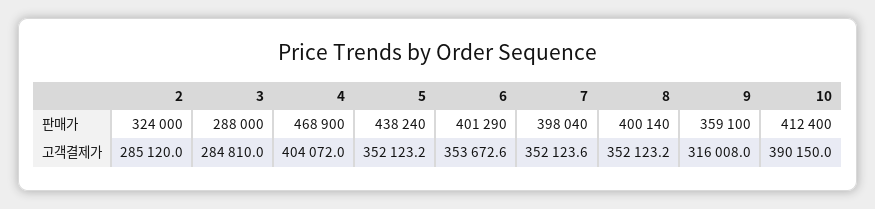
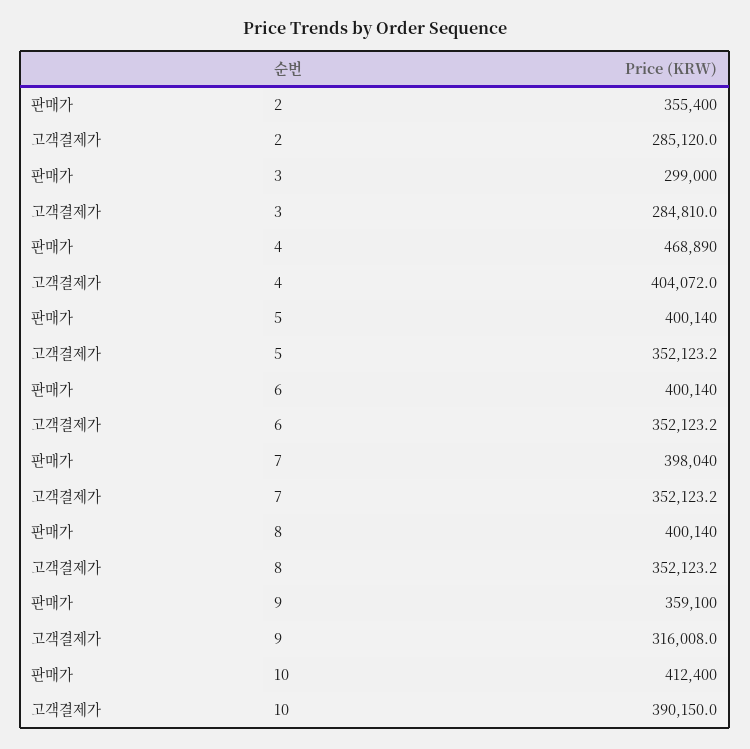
2, 판매가: 324000 -> 355400
3, 판매가: 288000 -> 299000
4, 판매가: 468900 -> 468890
5, 판매가: 438240 -> 400140
6, 판매가: 401290 -> 400140
6, 고객결제가: 353672.6 -> 352123.2
7, 고객결제가: 352123.6 -> 352123.2

